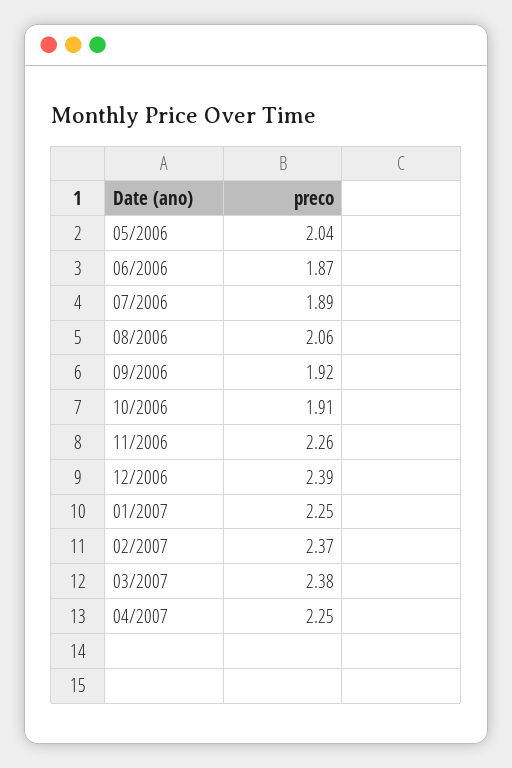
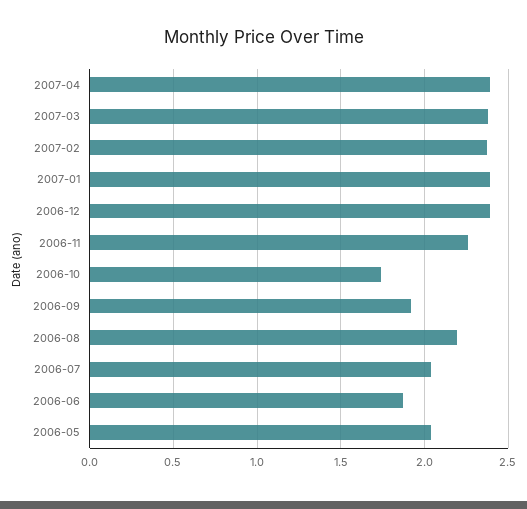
07/2006: 1.89 -> 2.05
08/2006: 2.06 -> 2.2
10/2006: 1.91 -> 1.75
01/2007: 2.25 -> 2.4
04/2007: 2.25 -> 2.4

